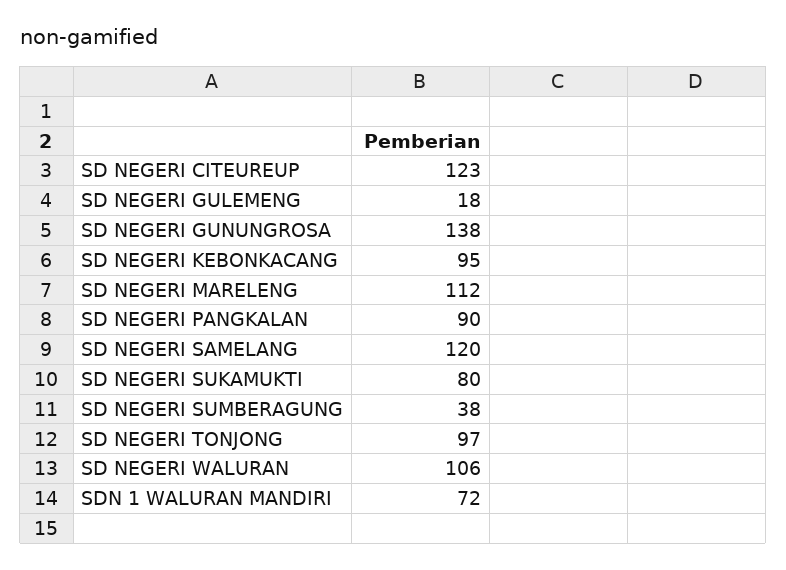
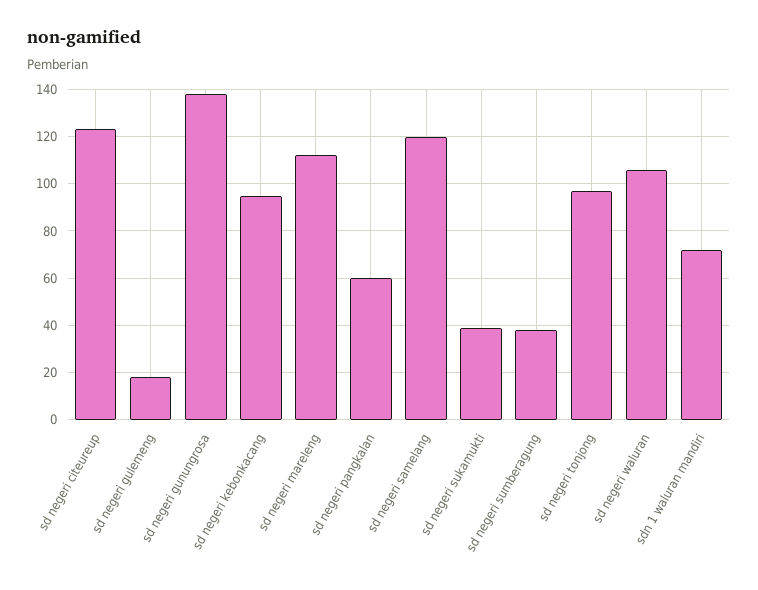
SD NEGERI PANGKALAN: 90 -> 60
SD NEGERI SUKAMUKTI: 80 -> 40

